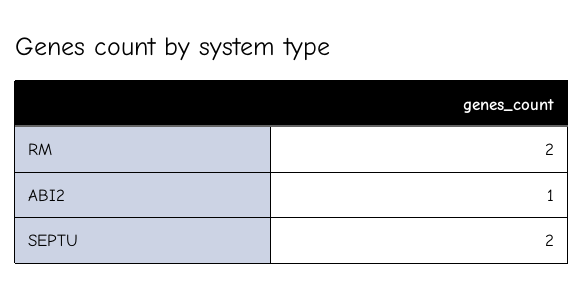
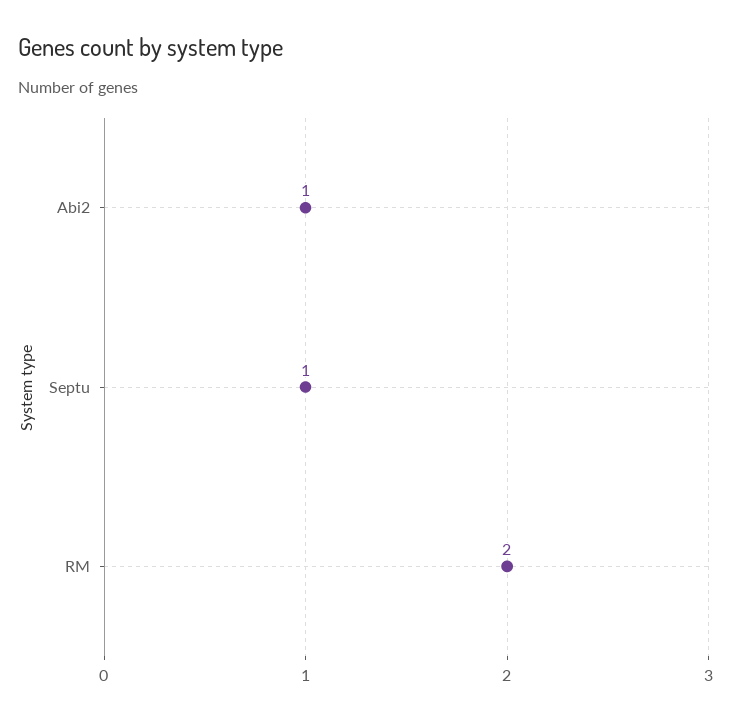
SEPTU: 2 -> 1

